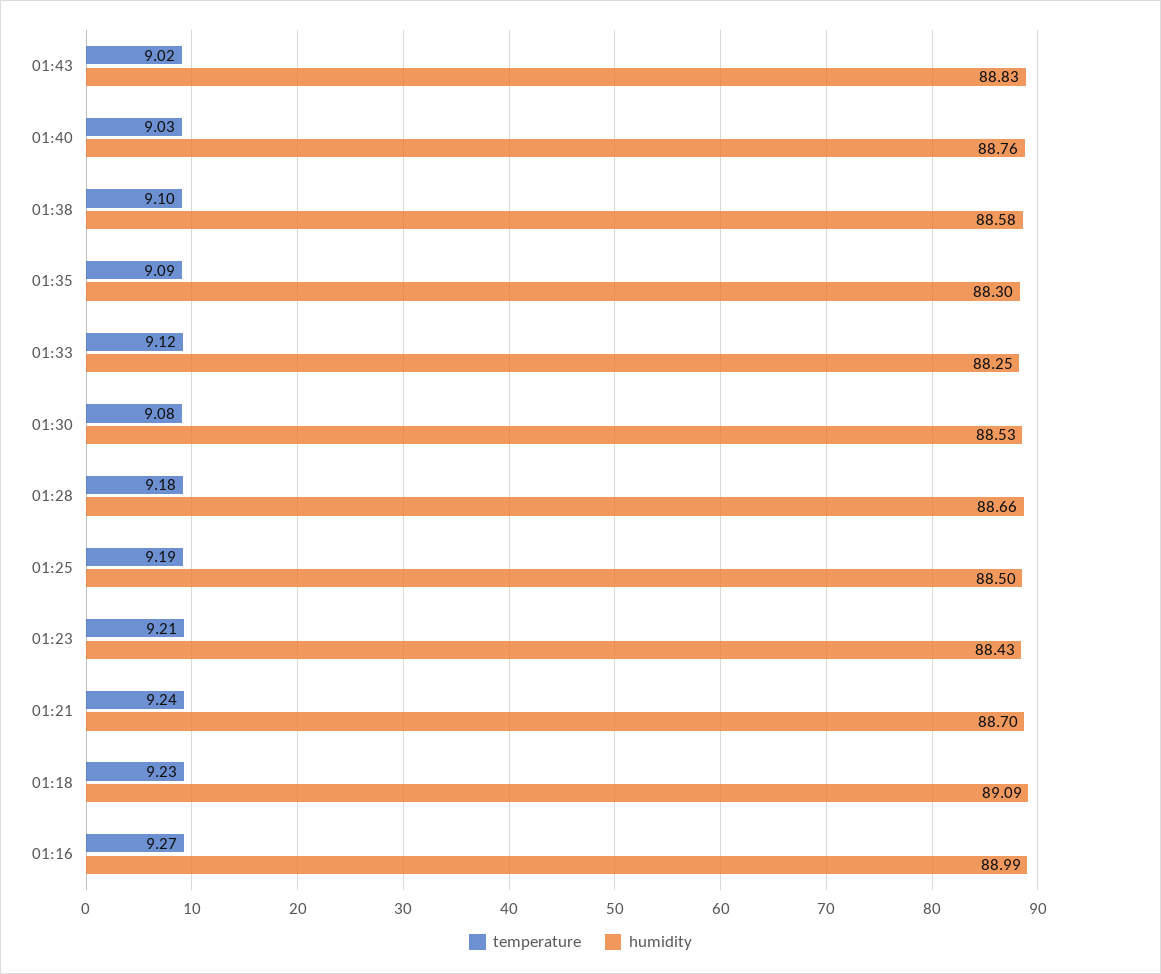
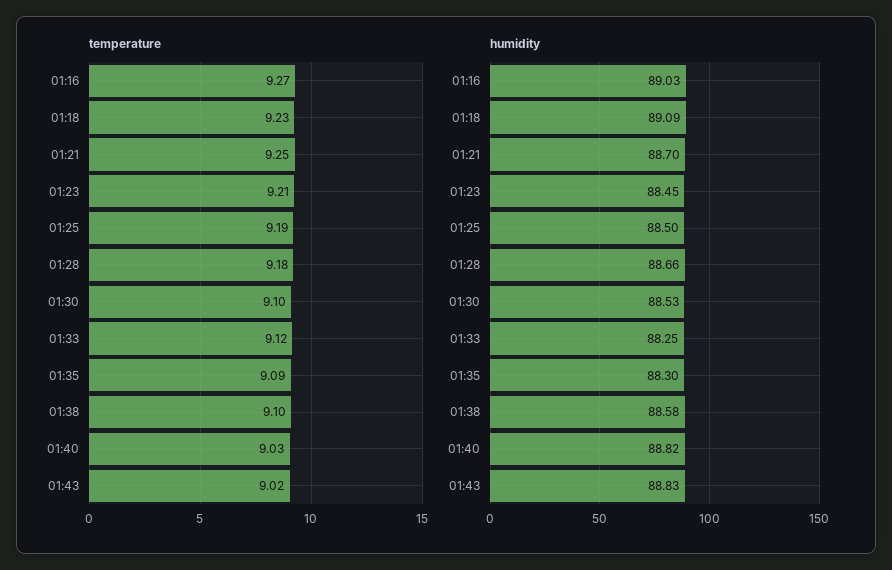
humidity, 01:40: 88.76 -> 88.82
temperature, 01:30: 9.08 -> 9.1
humidity, 01:23: 88.43 -> 88.45
temperature, 01:21: 9.24 -> 9.25
humidity, 01:16: 88.99 -> 89.03

